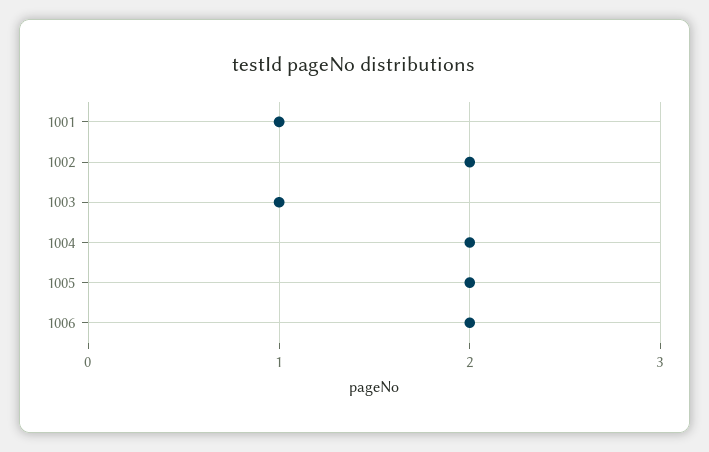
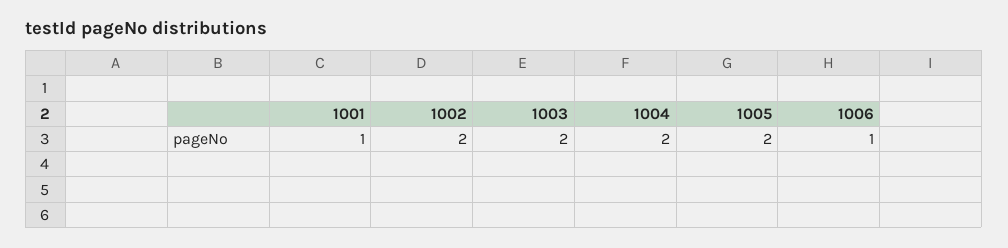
1003: 1 -> 2
1006: 2 -> 1

